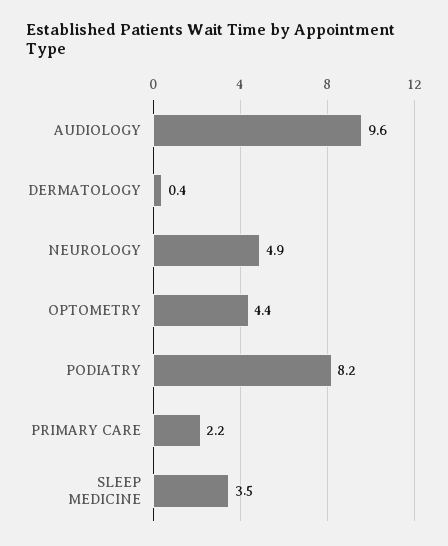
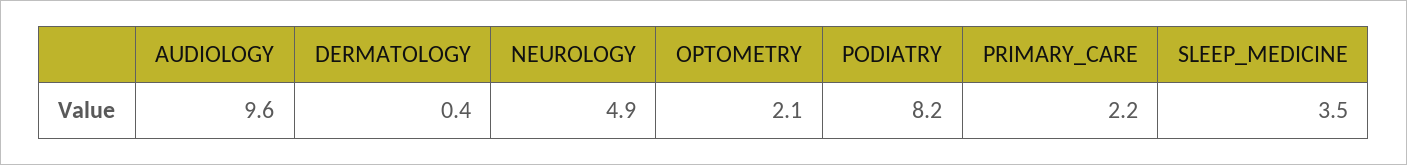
OPTOMETRY: 4.4 -> 2.1

